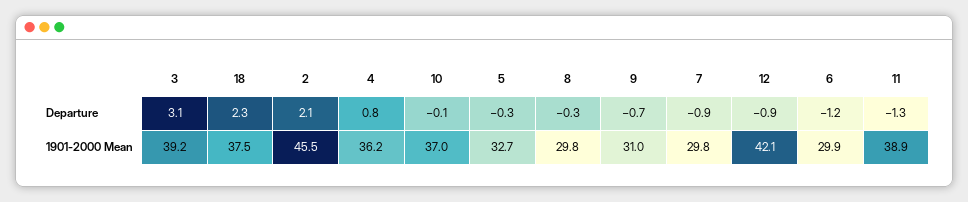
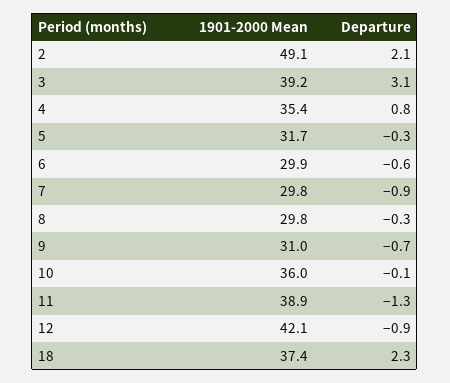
6, Departure: -1.2 -> -0.6
18, 1901-2000 Mean: 37.5 -> 37.4
2, 1901-2000 Mean: 45.5 -> 49.1
4, 1901-2000 Mean: 36.2 -> 35.4
10, 1901-2000 Mean: 37 -> 36
5, 1901-2000 Mean: 32.7 -> 31.7

